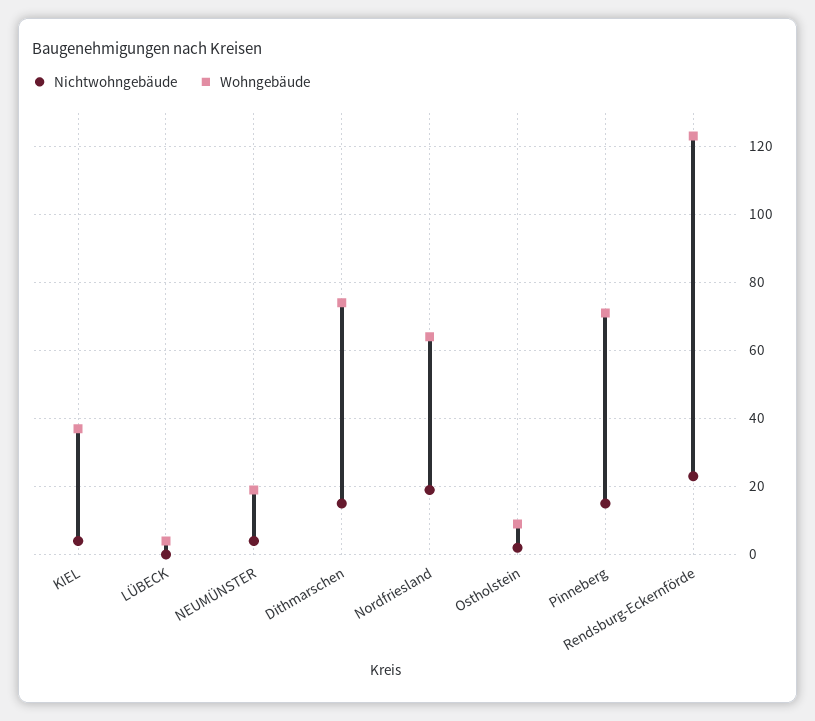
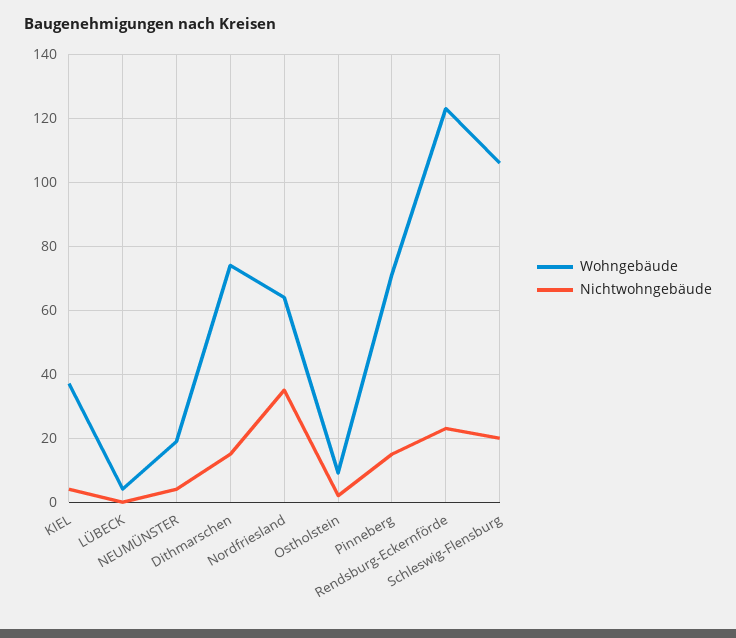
Nichtwohngebäude, Nordfriesland: 20 -> 35
Wohngebäude, Schleswig-Flensburg: none -> 105
Nichtwohngebäude, Schleswig-Flensburg: none -> 20

